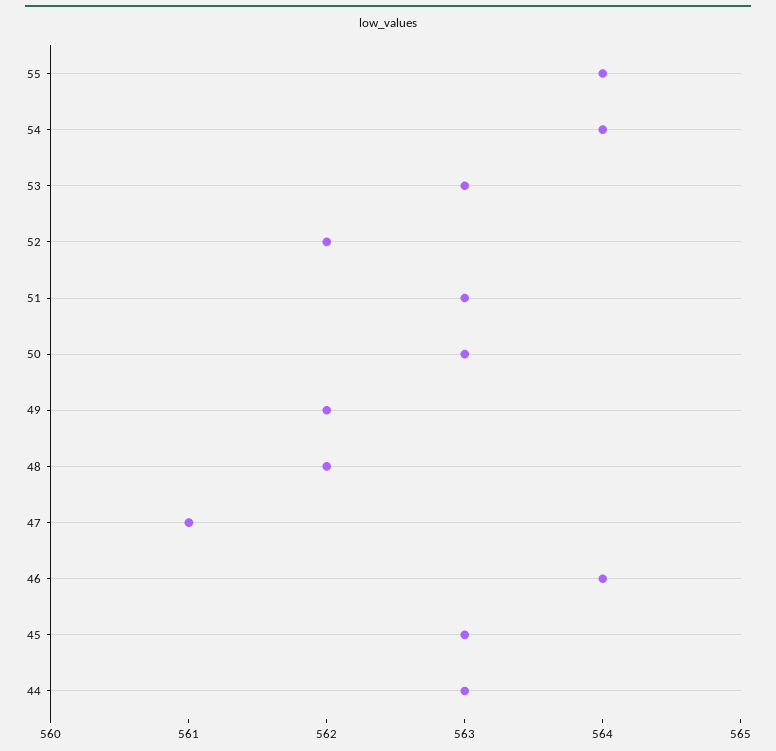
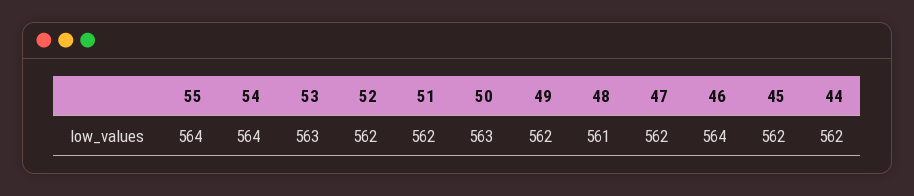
51: 563 -> 562
48: 562 -> 561
47: 561 -> 562
45: 563 -> 562
44: 563 -> 562

